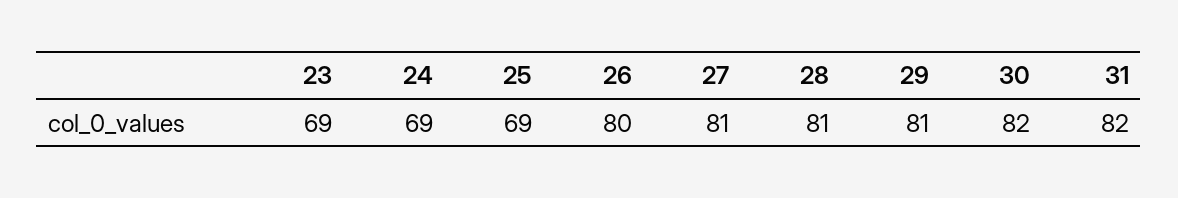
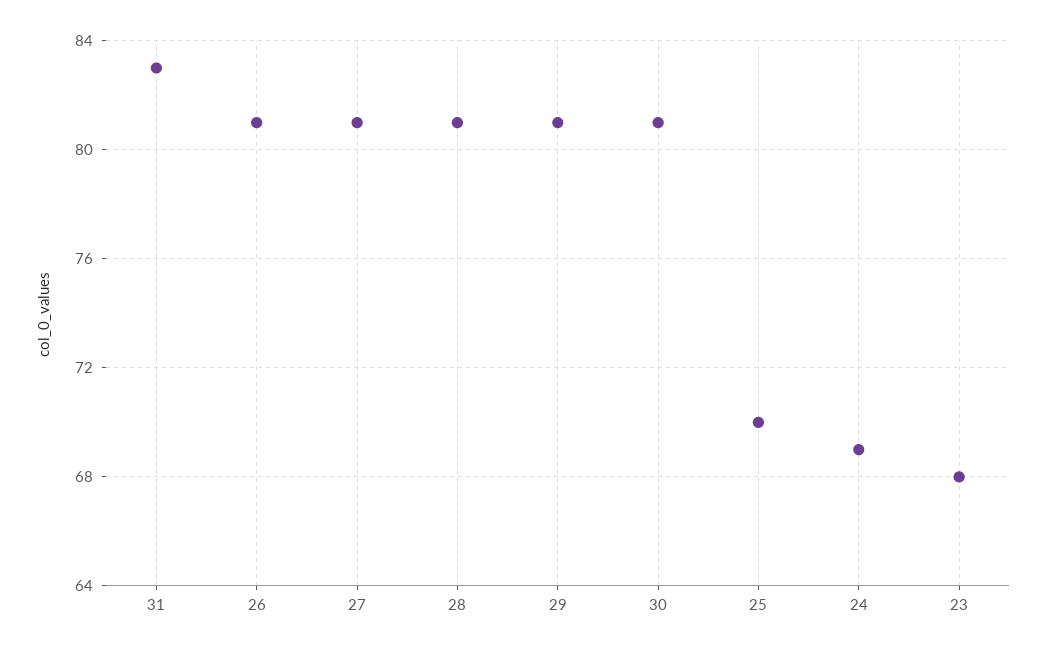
23: 69 -> 68
25: 69 -> 70
26: 80 -> 81
30: 82 -> 81
31: 82 -> 83

